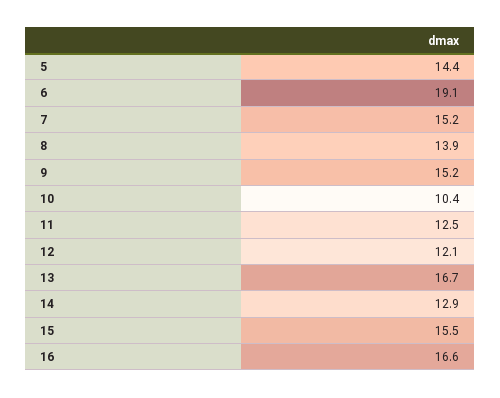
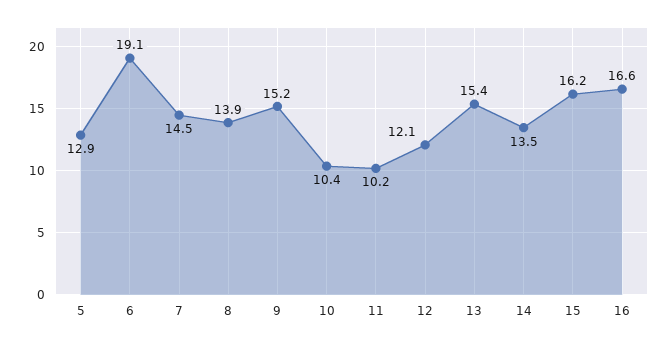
5: 14.4 -> 12.9
7: 15.2 -> 14.5
11: 12.5 -> 10.2
13: 16.7 -> 15.4
14: 12.9 -> 13.5
15: 15.5 -> 16.2

